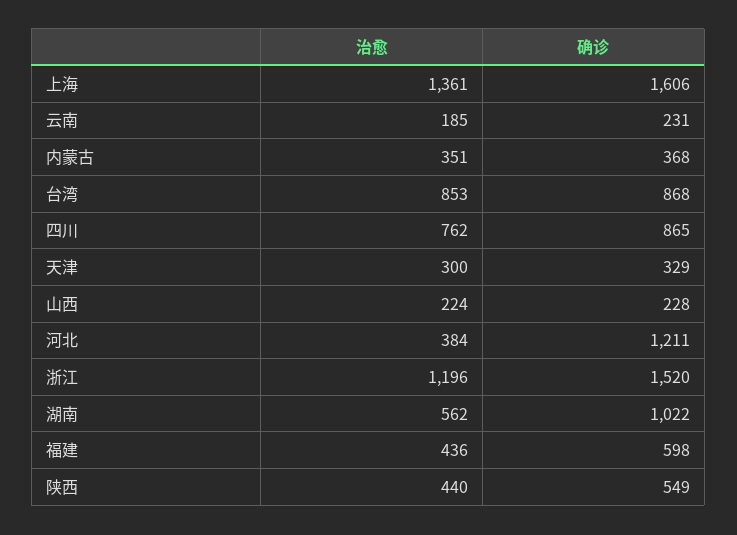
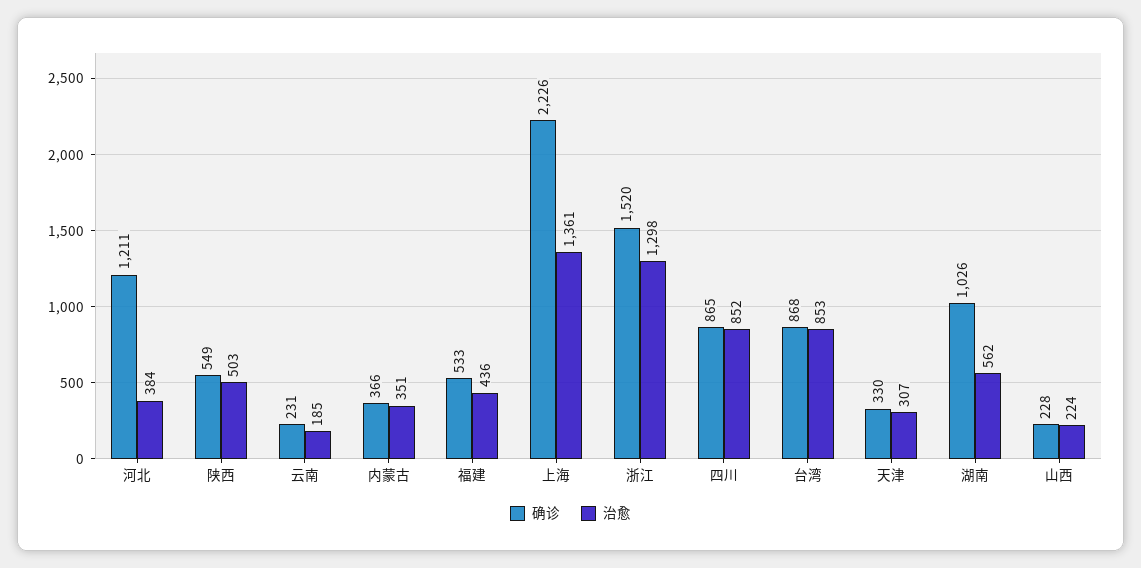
确诊, 上海: 1606 -> 2226
确诊, 内蒙古: 368 -> 366
治愈, 四川: 762 -> 852
治愈, 天津: 300 -> 307
确诊, 天津: 329 -> 330
治愈, 浙江: 1196 -> 1298
确诊, 湖南: 1022 -> 1026
确诊, 福建: 598 -> 533
治愈, 陕西: 440 -> 503

